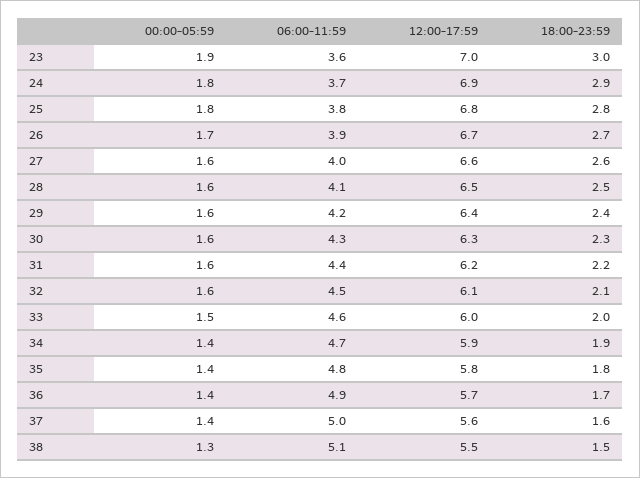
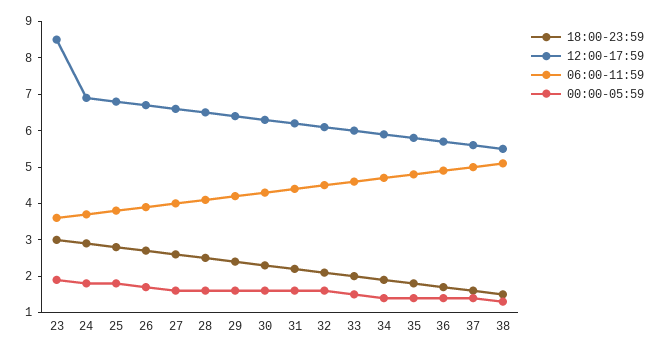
12:00-17:59, 23: 7 -> 8.5

